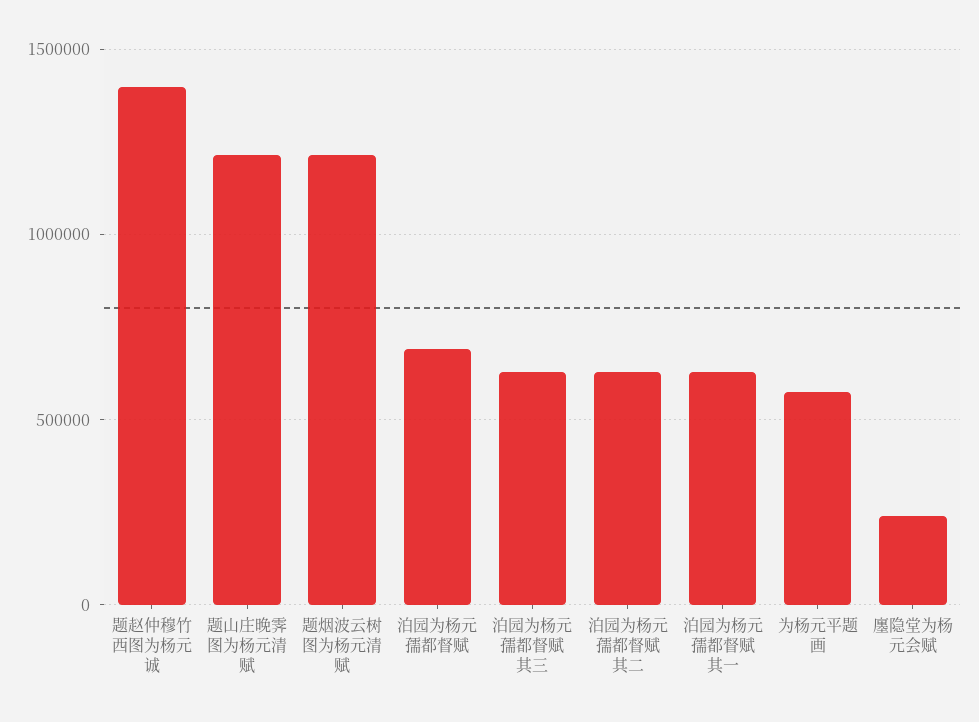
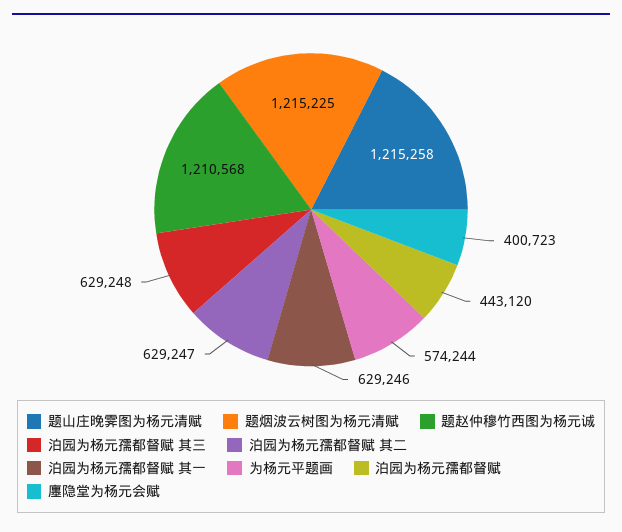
题赵仲穆竹西图为杨元诚: 1400000 -> 1210568
泊园为杨元孺都督赋: 700000 -> 443120
廛隐堂为杨元会赋: 250000 -> 400723

